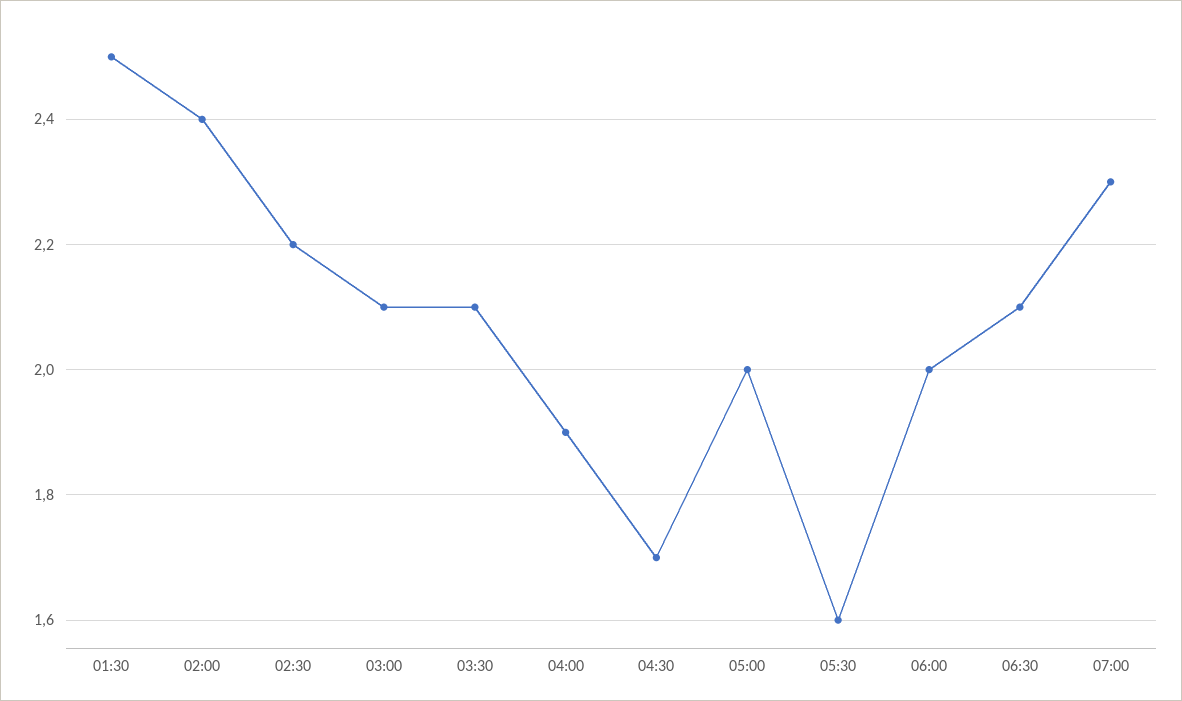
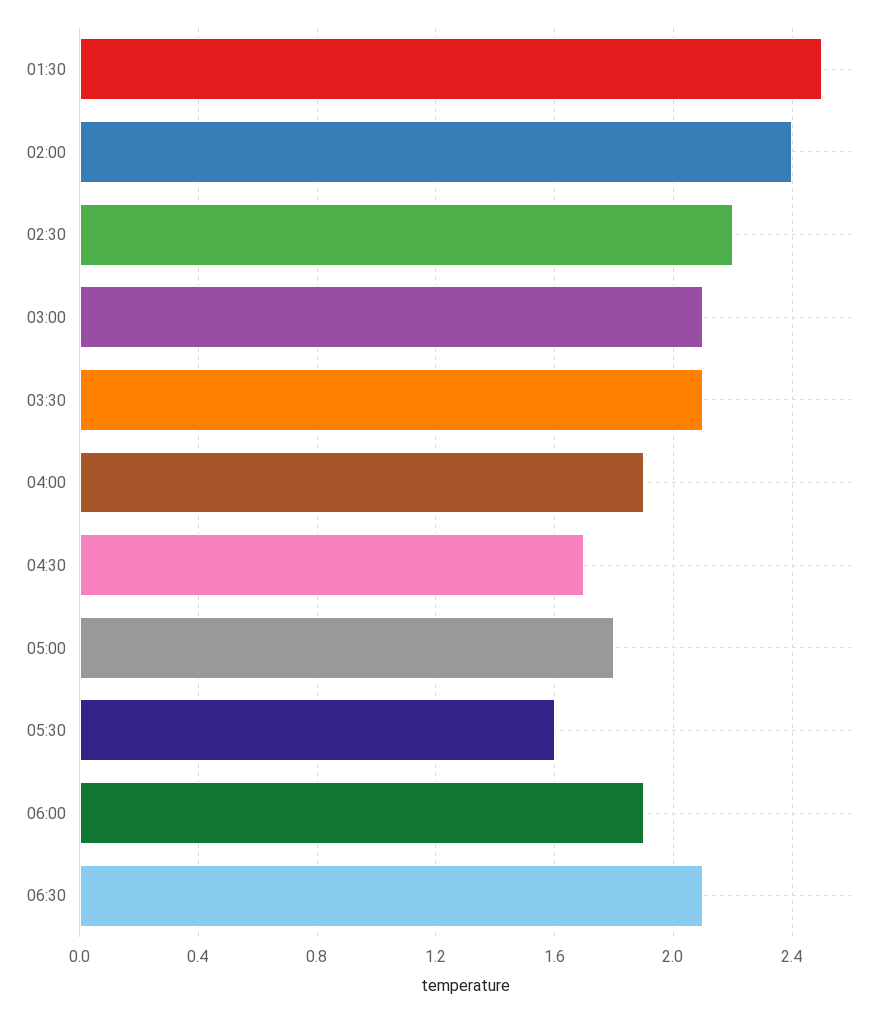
05:00: 2 -> 1.8
06:00: 2 -> 1.9
07:00: 2.3 -> none

